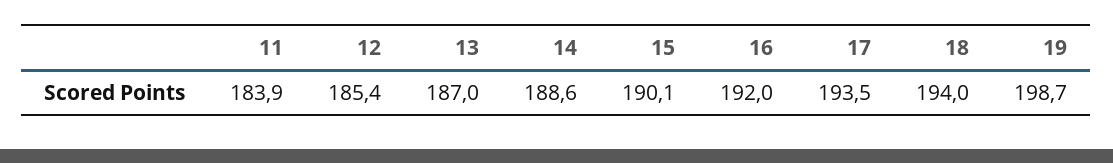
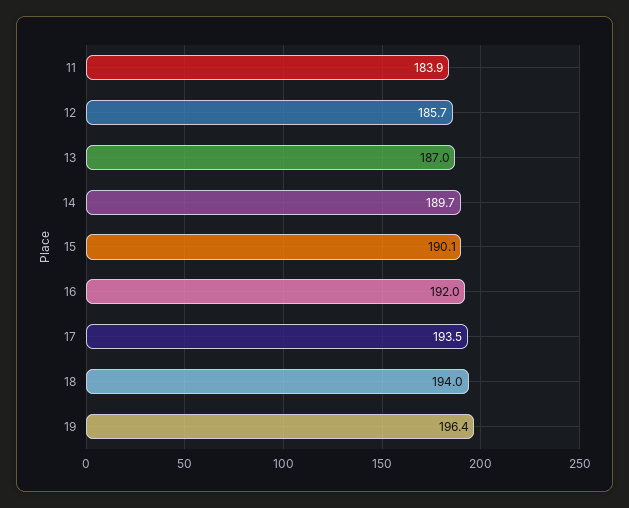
12: 185.4 -> 185.7
14: 188.6 -> 189.7
19: 198.7 -> 196.4

